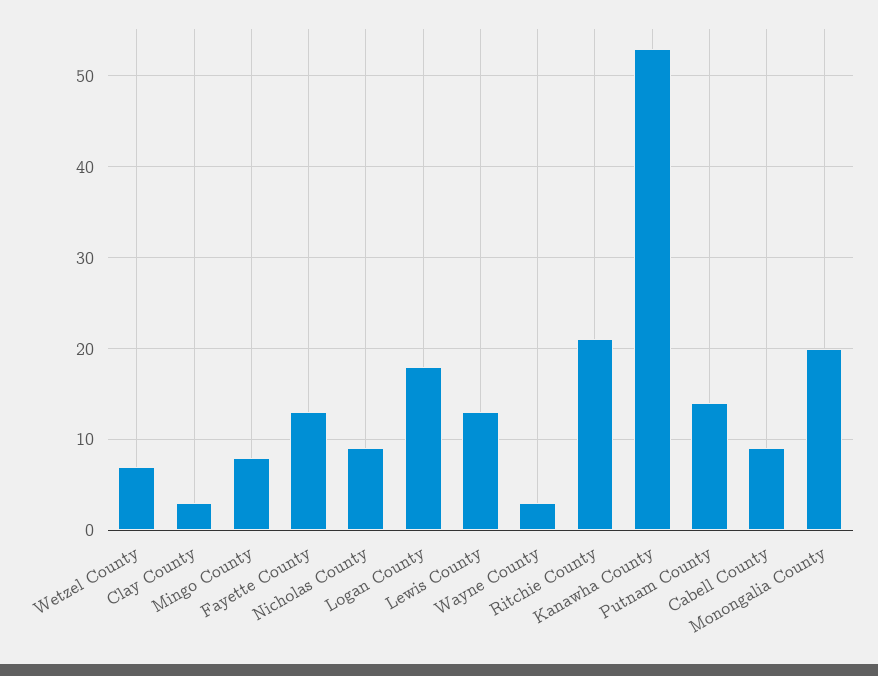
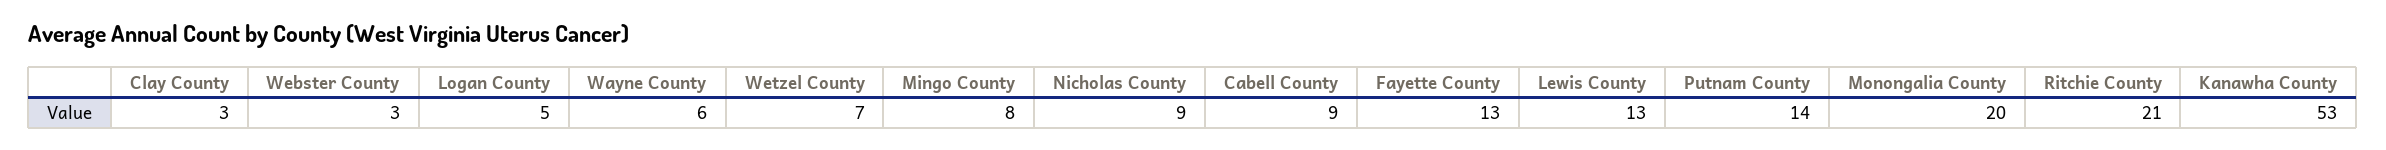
Logan County: 18 -> 5
Wayne County: 3 -> 6
Webster County: none -> 3

